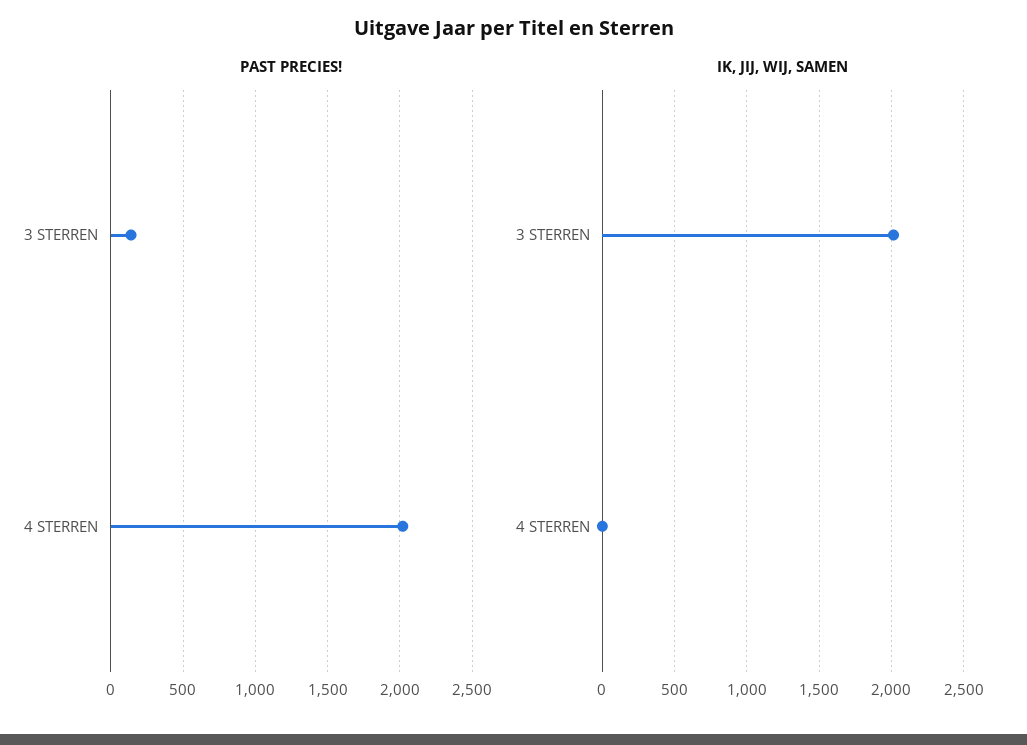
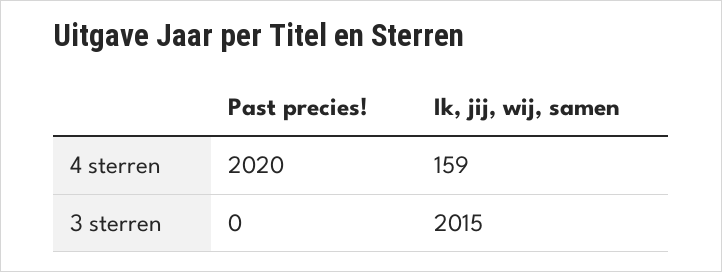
PAST PRECIES!, 3 STERREN: 150 -> 0
IK, JIJ, WIJ, SAMEN, 4 STERREN: 0 -> 159

